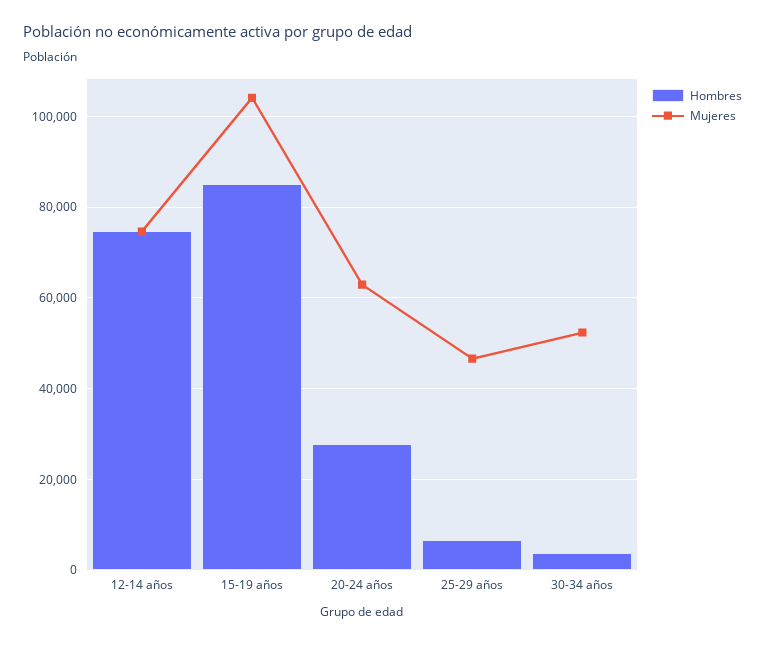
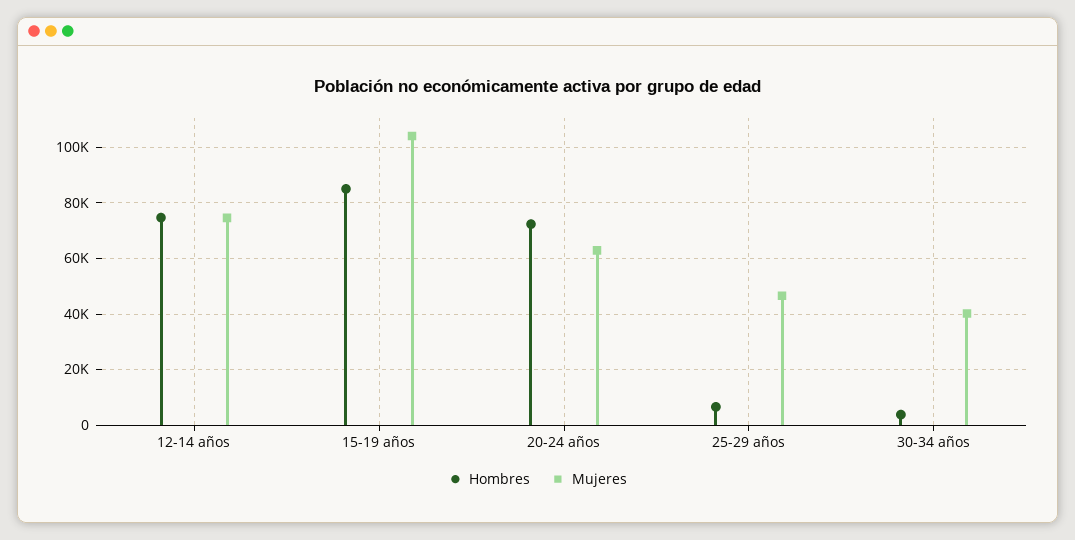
Hombres, 20-24 años: 28000 -> 72500
Mujeres, 30-34 años: 52000 -> 40000

